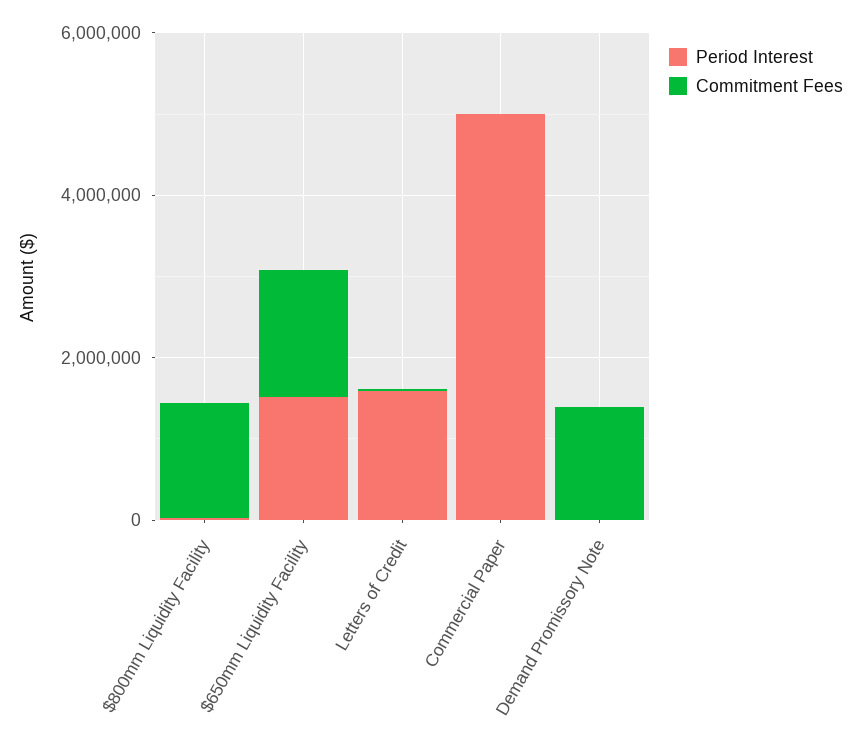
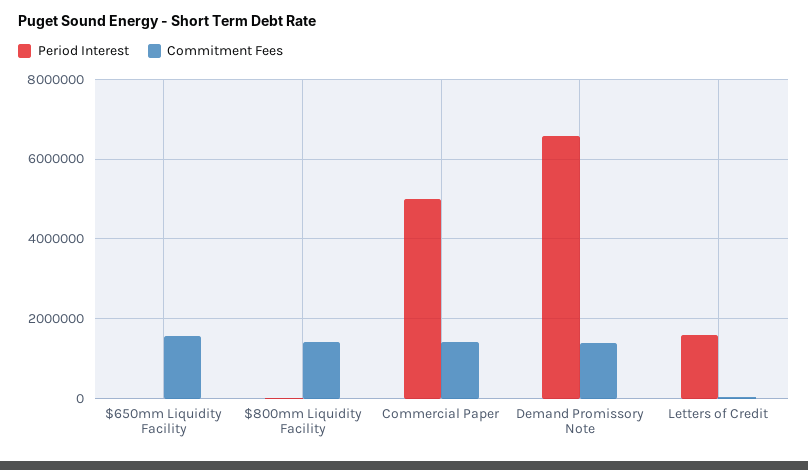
Period Interest, $650mm Liquidity Facility: 1500000 -> 0
Commitment Fees, Commercial Paper: 0 -> 1400000
Period Interest, Demand Promissory Note: 0 -> 6600000

